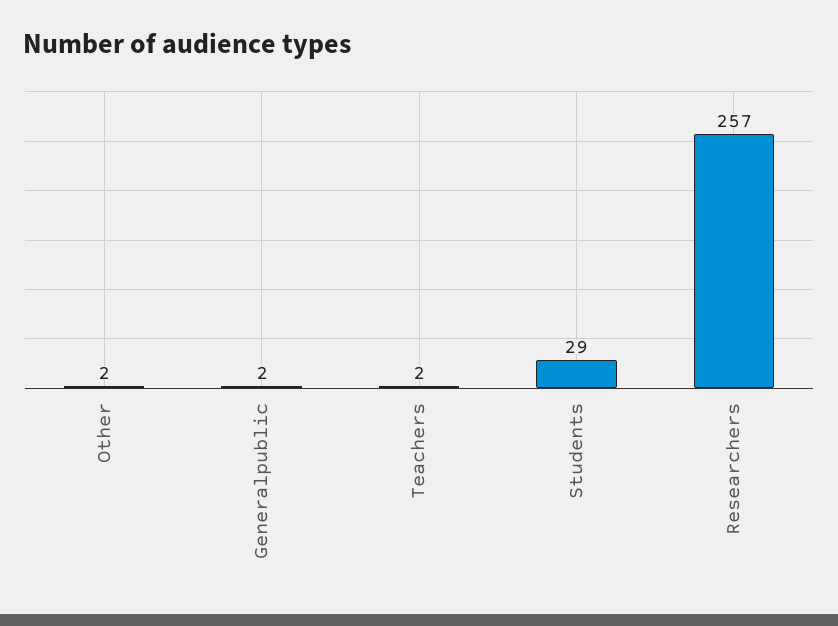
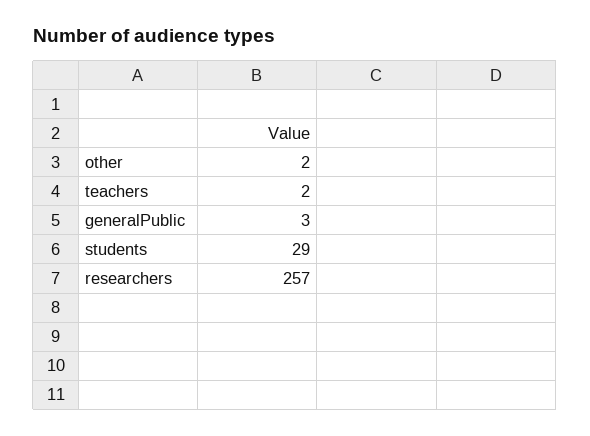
Generalpublic: 2 -> 3

